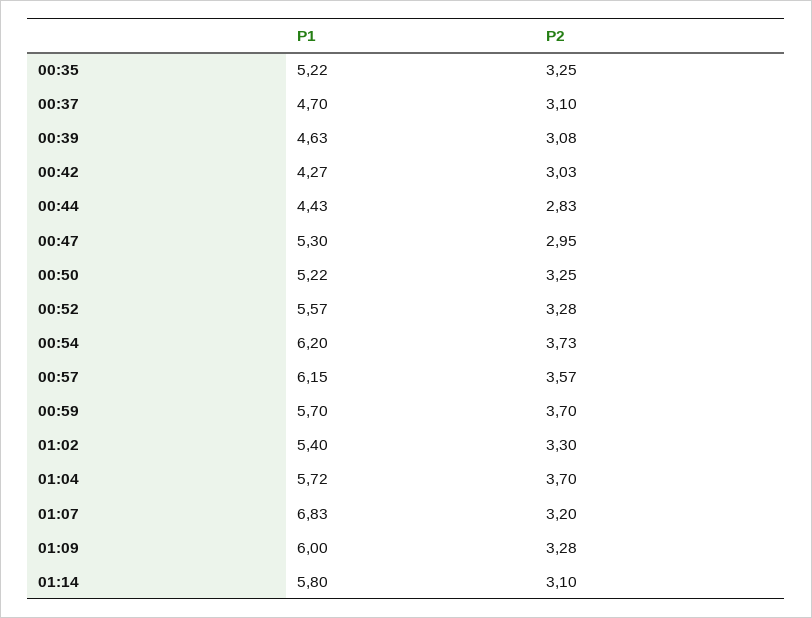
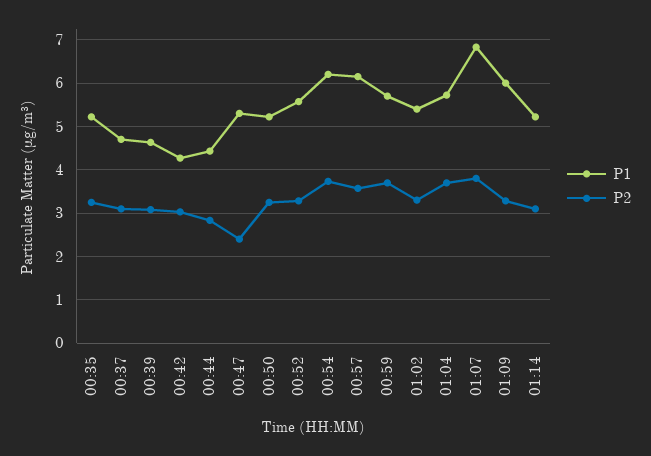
P2, 00:47: 2.95 -> 2.4
P2, 01:07: 3.2 -> 3.8
P1, 01:14: 5.8 -> 5.2

